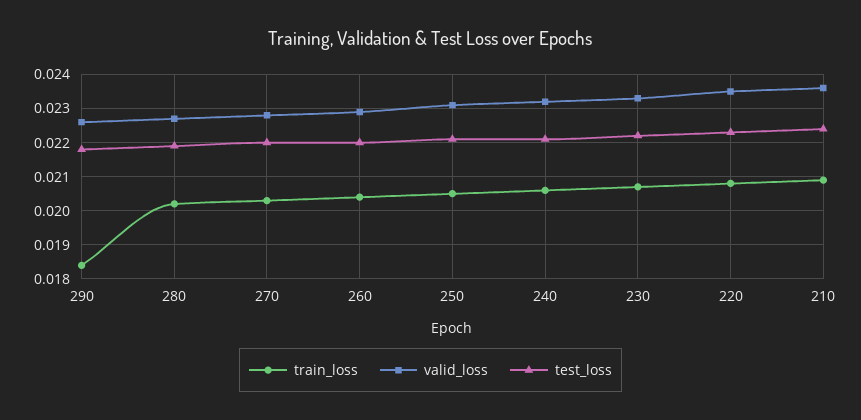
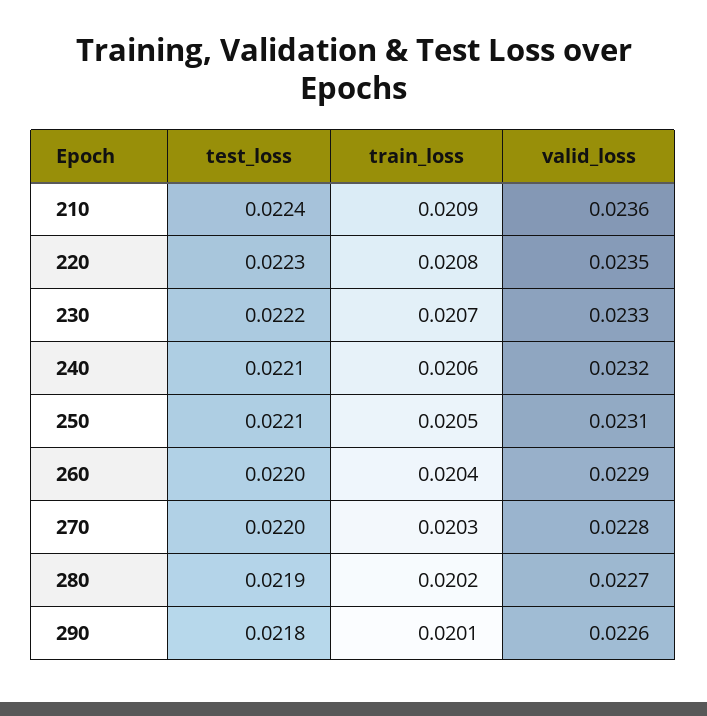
train_loss, 290: 0.0185 -> 0.0201

